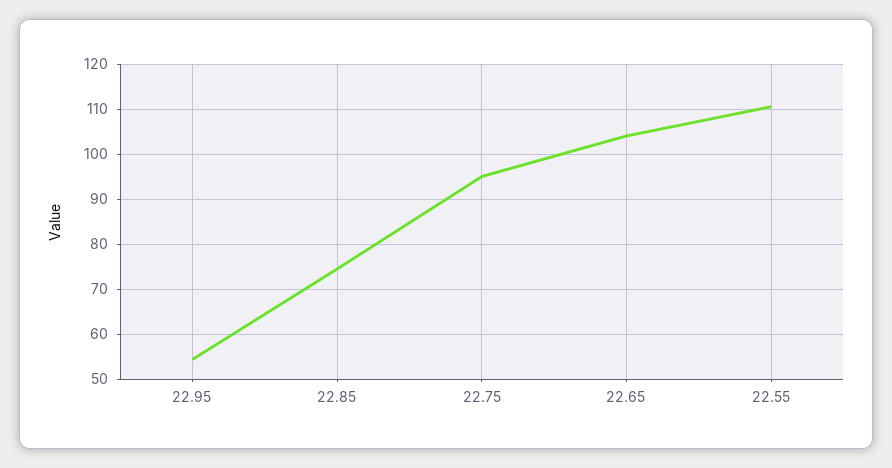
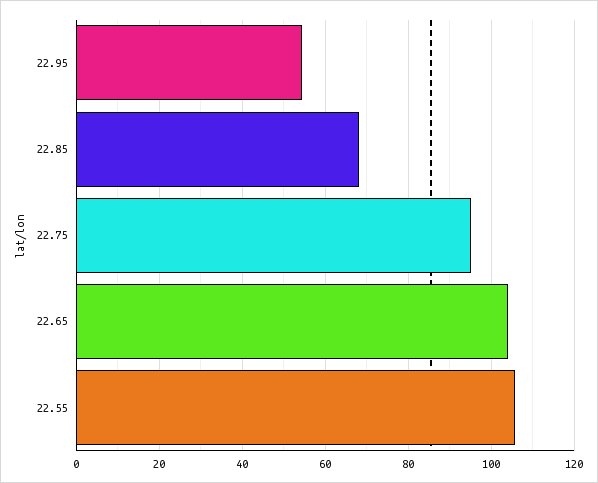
22.85: 74 -> 68
22.55: 110 -> 106

